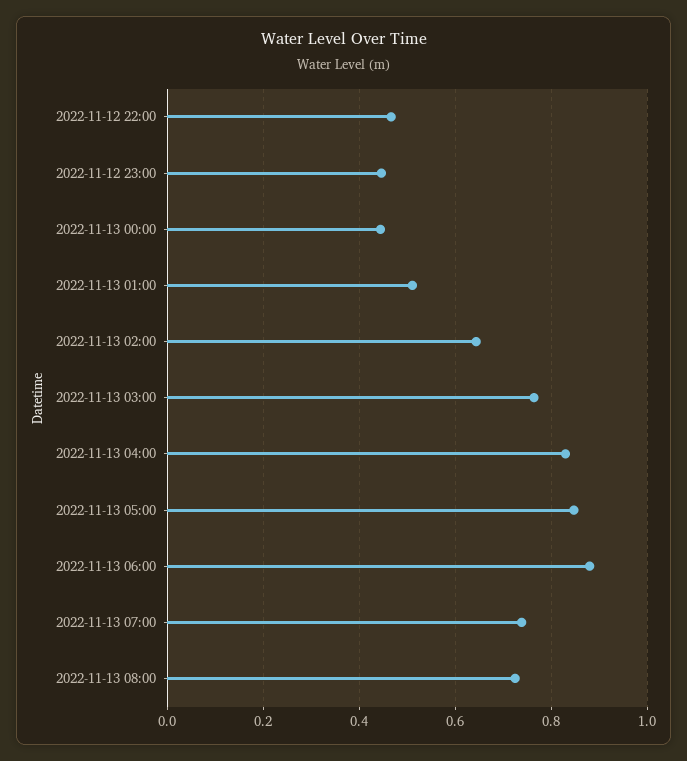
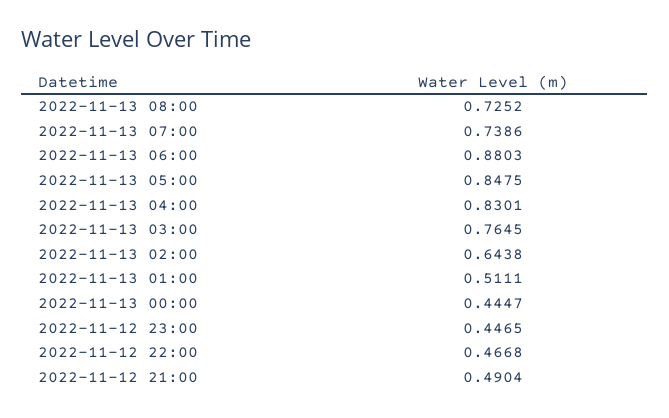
2022-11-12 21:00: none -> 0.4904

